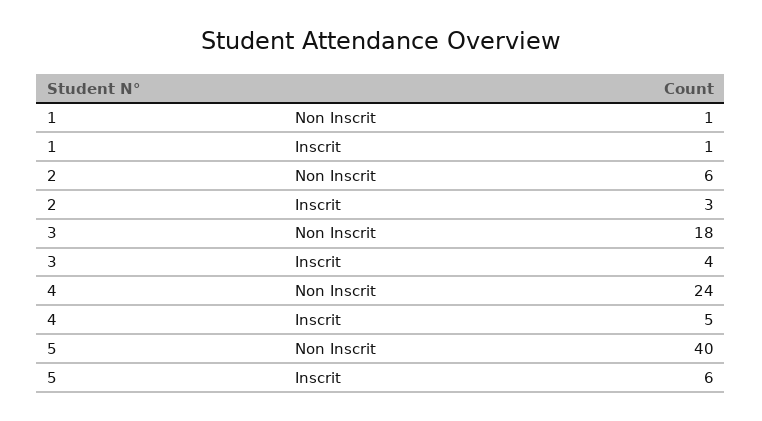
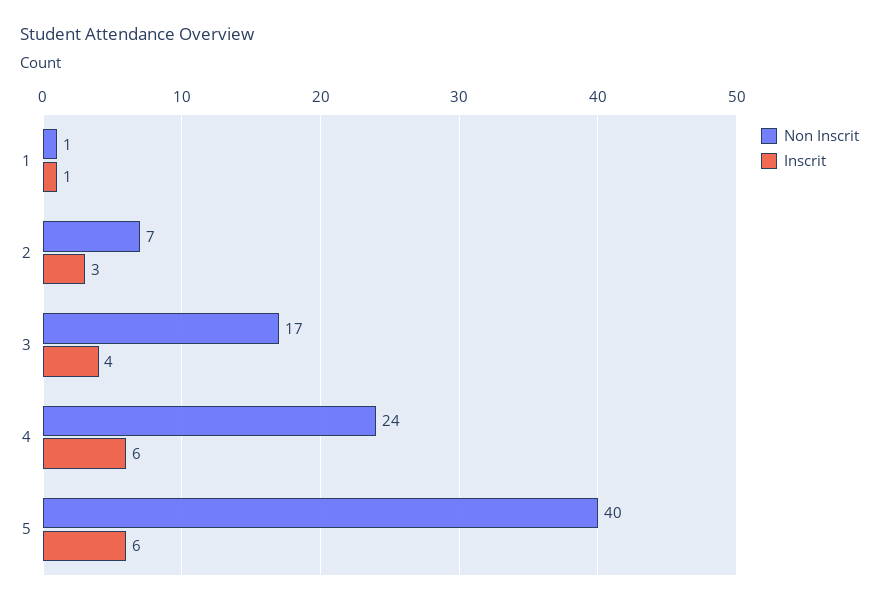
Non Inscrit, 2: 6 -> 7
Non Inscrit, 3: 18 -> 17
Inscrit, 4: 5 -> 6

